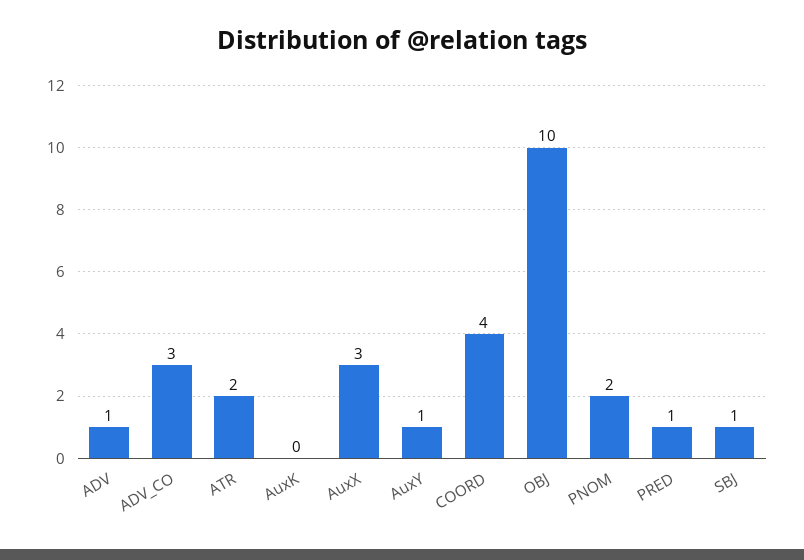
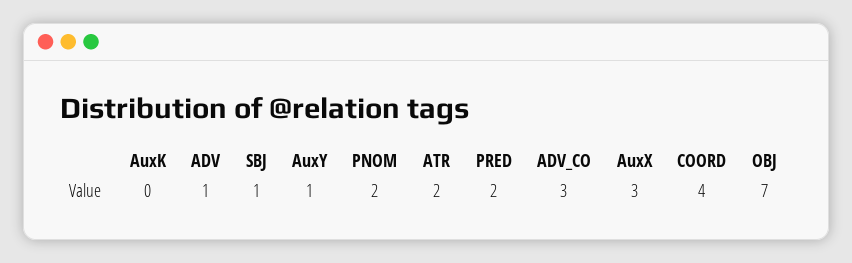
OBJ: 10 -> 7
PRED: 1 -> 2

